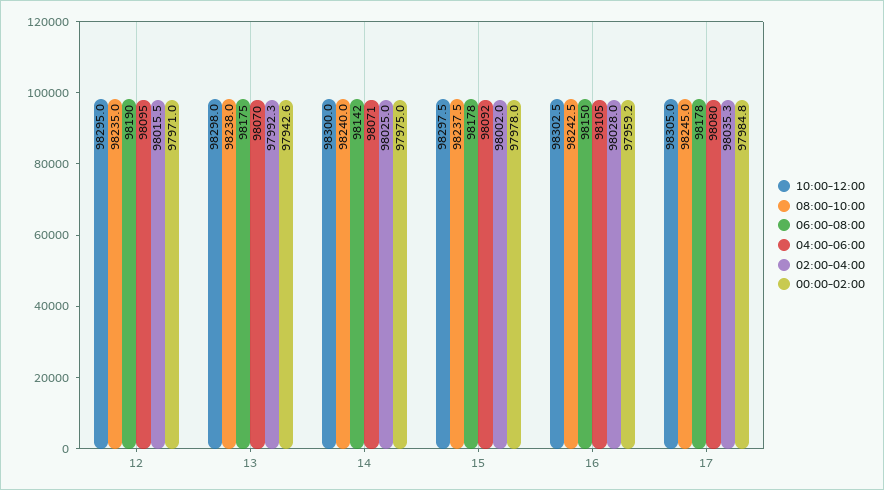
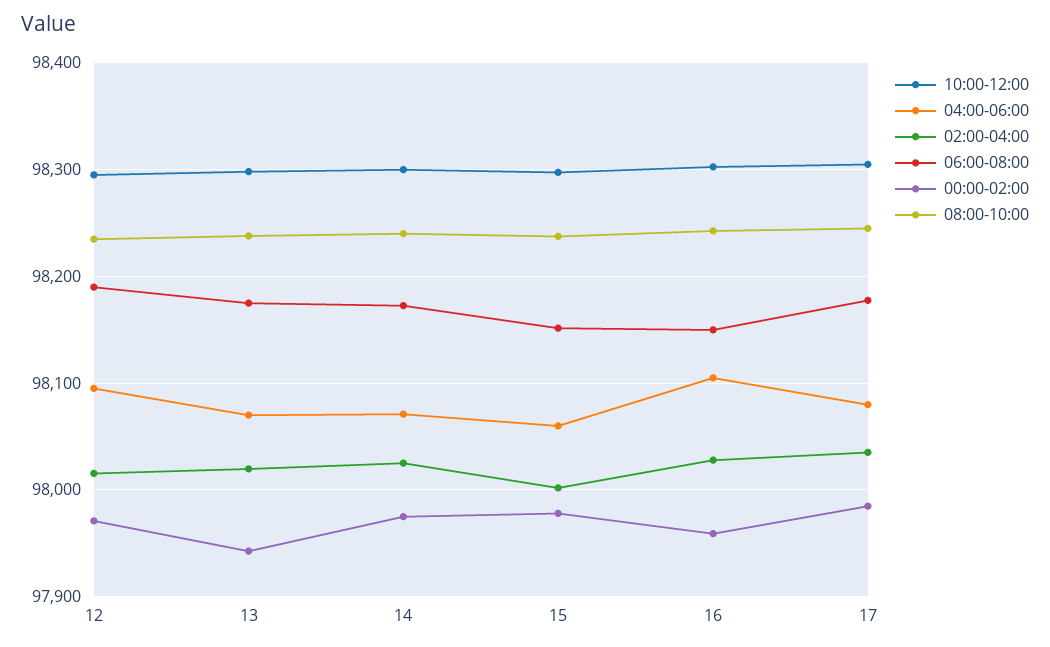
02:00-04:00, 13: 97992.3 -> 98020
06:00-08:00, 14: 98142 -> 98170
06:00-08:00, 15: 98178 -> 98150
04:00-06:00, 15: 98092 -> 98060

